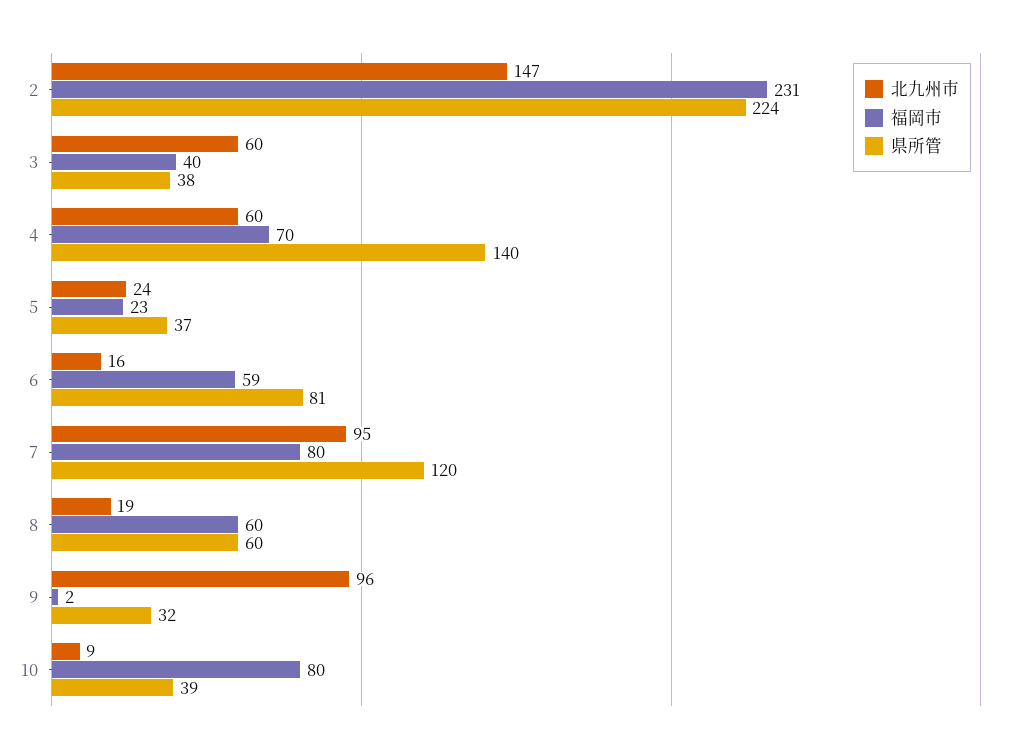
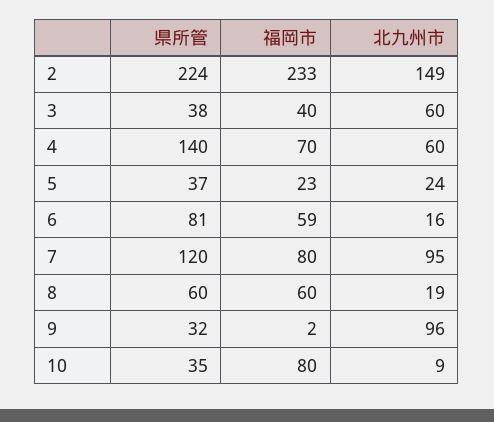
北九州市, 2: 147 -> 149
福岡市, 2: 231 -> 233
県所管, 10: 39 -> 35

